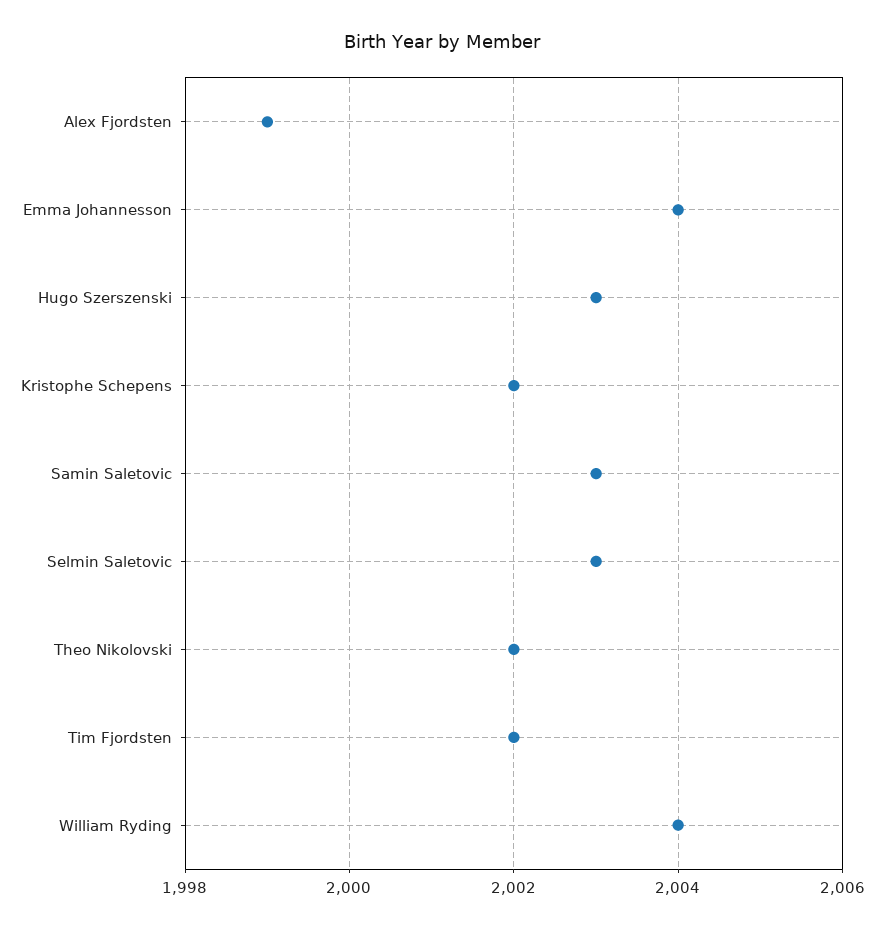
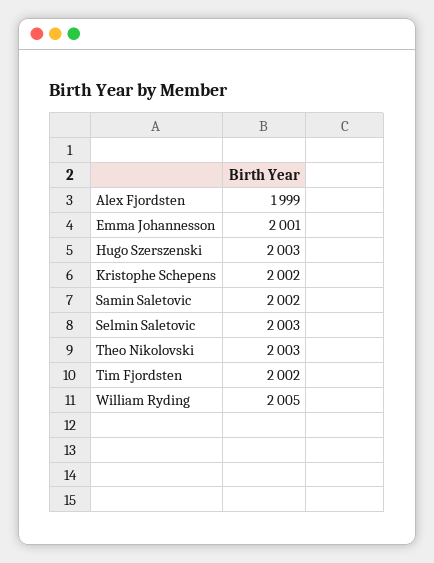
Emma Johannesson: 2004 -> 2001
Samin Saletovic: 2003 -> 2002
Theo Nikolovski: 2002 -> 2003
William Ryding: 2004 -> 2005

